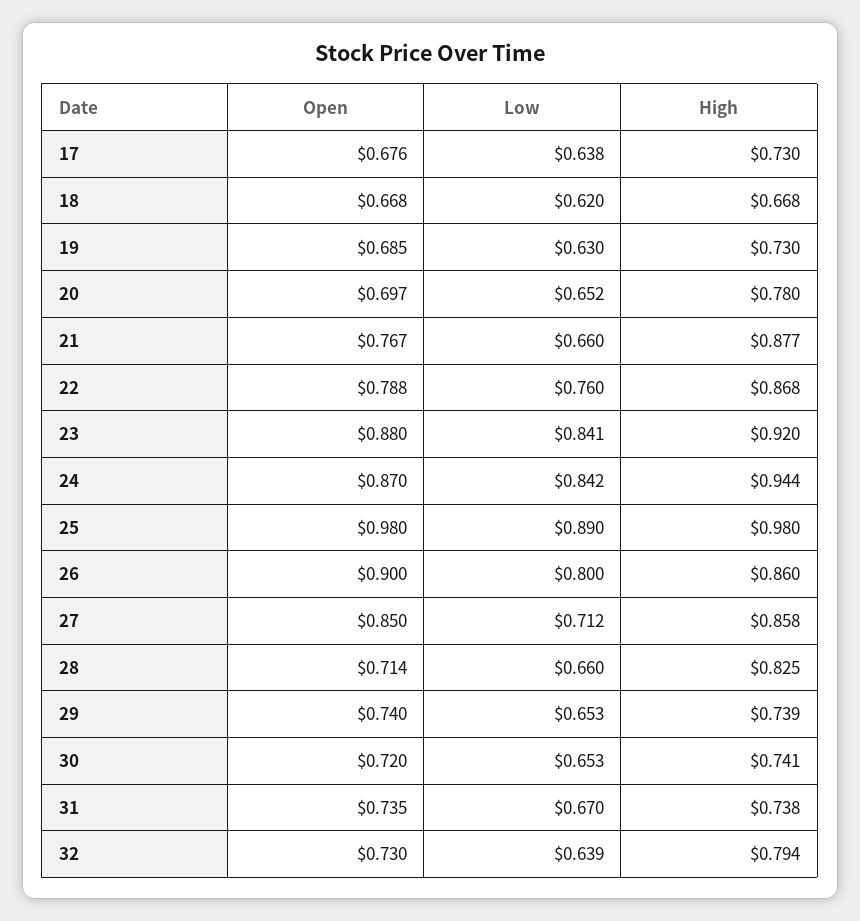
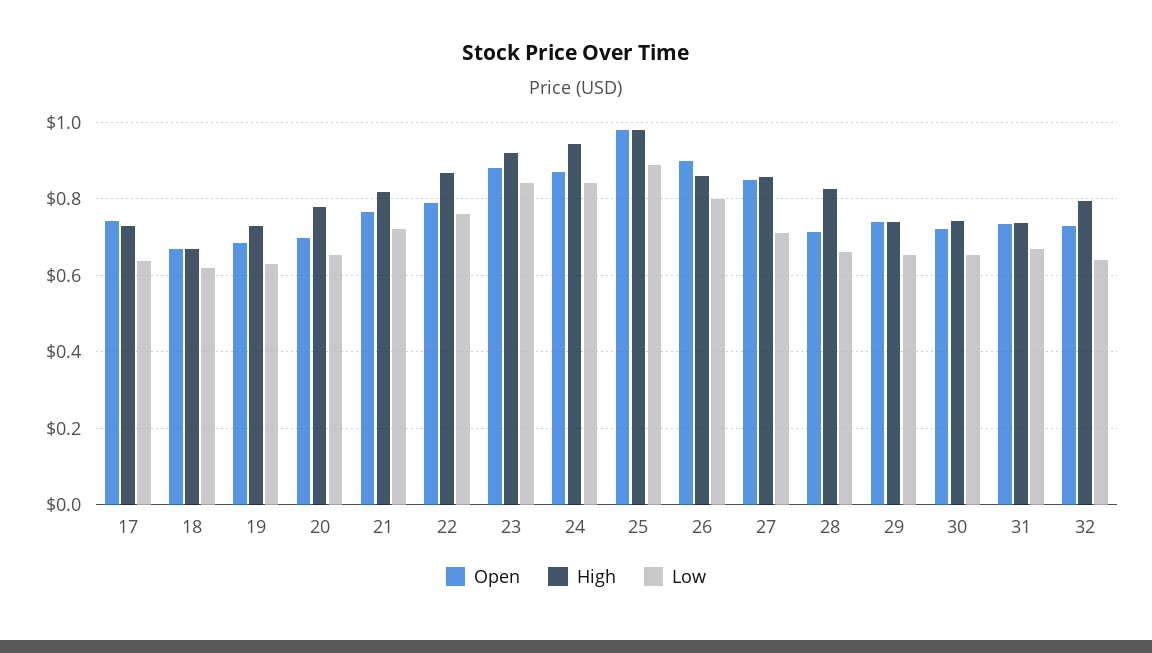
Open, 17: 0.676 -> 0.74
Low, 21: 0.66 -> 0.72
High, 21: 0.877 -> 0.82

